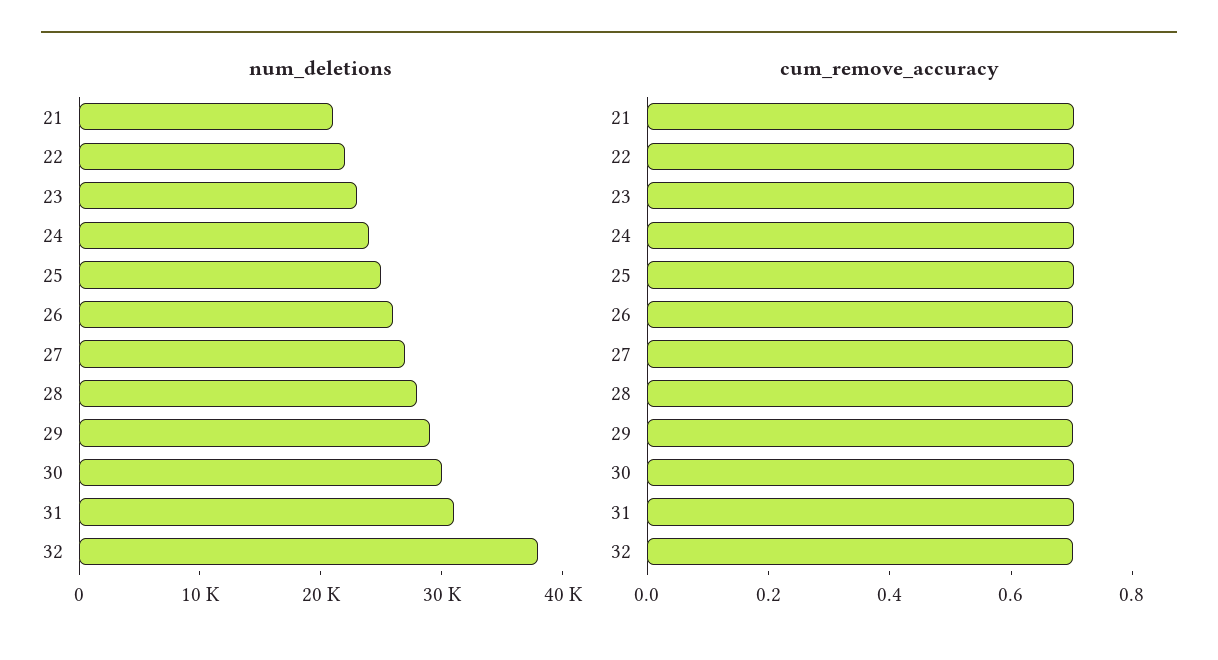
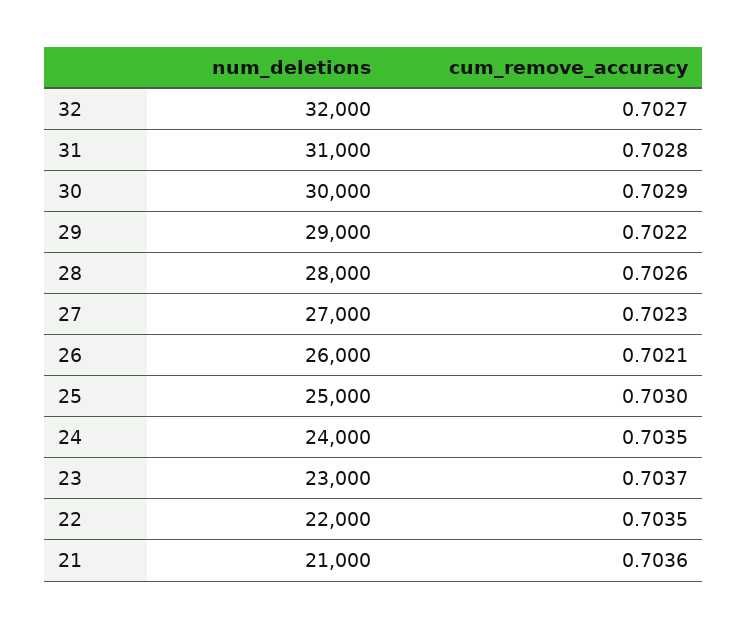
num_deletions, 32: 38000 -> 32000

